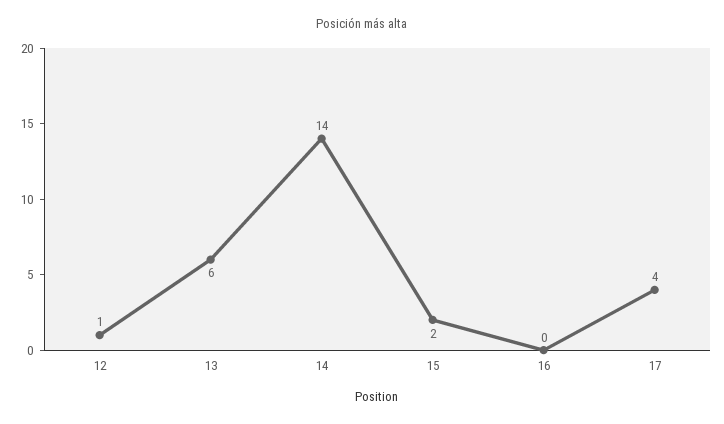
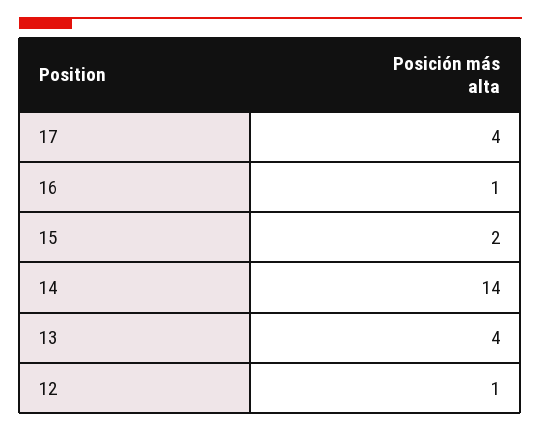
13: 6 -> 4
16: 0 -> 1

